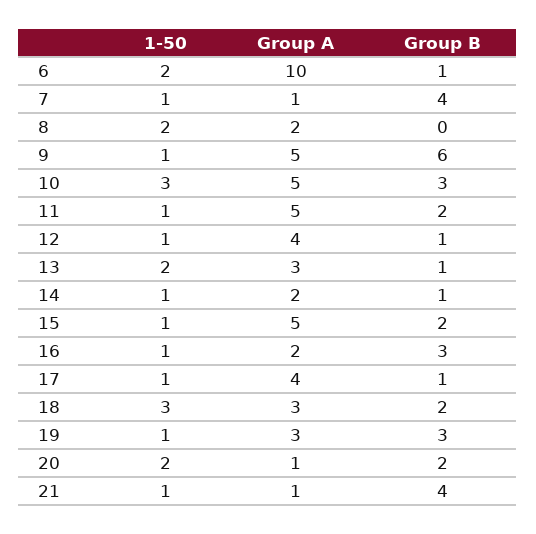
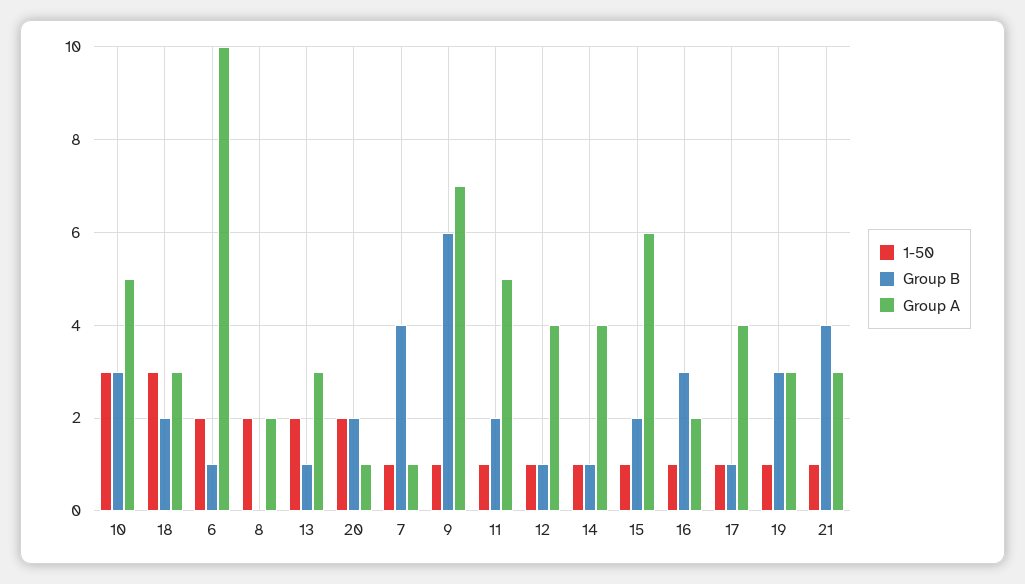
Group A, 9: 5 -> 7
Group A, 14: 2 -> 4
Group A, 15: 5 -> 6
Group A, 21: 1 -> 3

